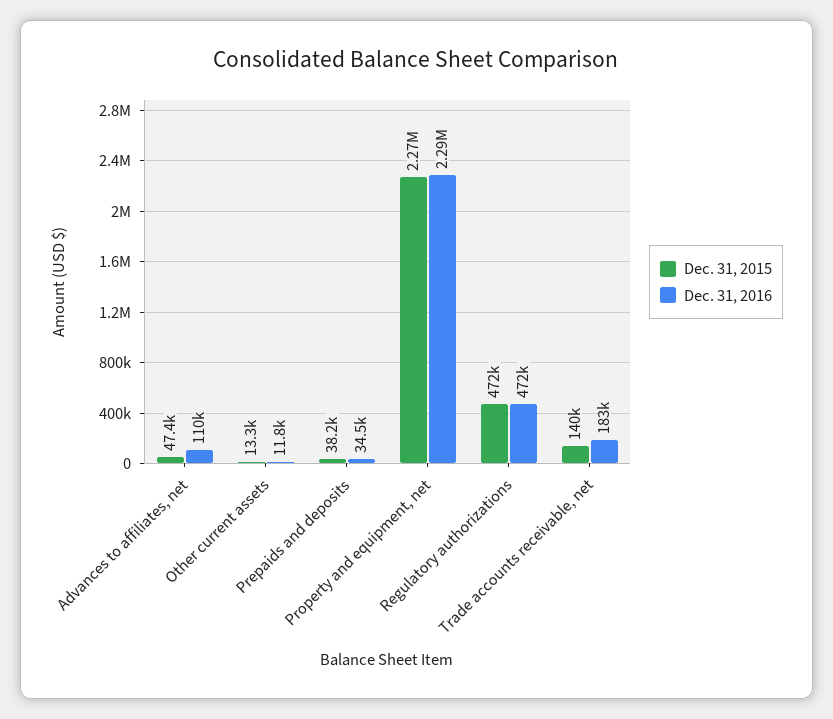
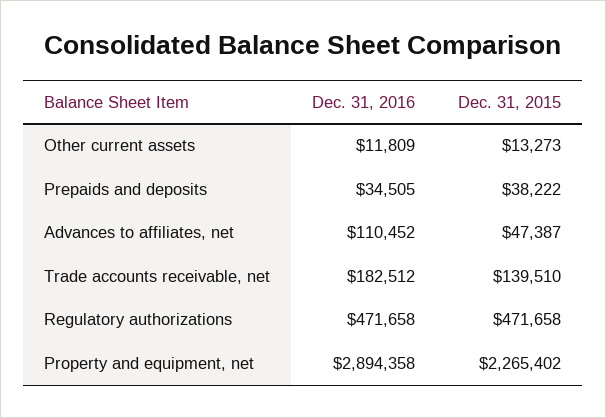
Dec. 31, 2016, Property and equipment, net: 2290000 -> 2894358

